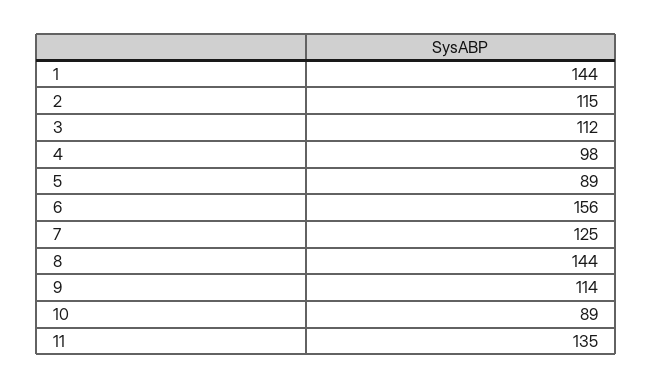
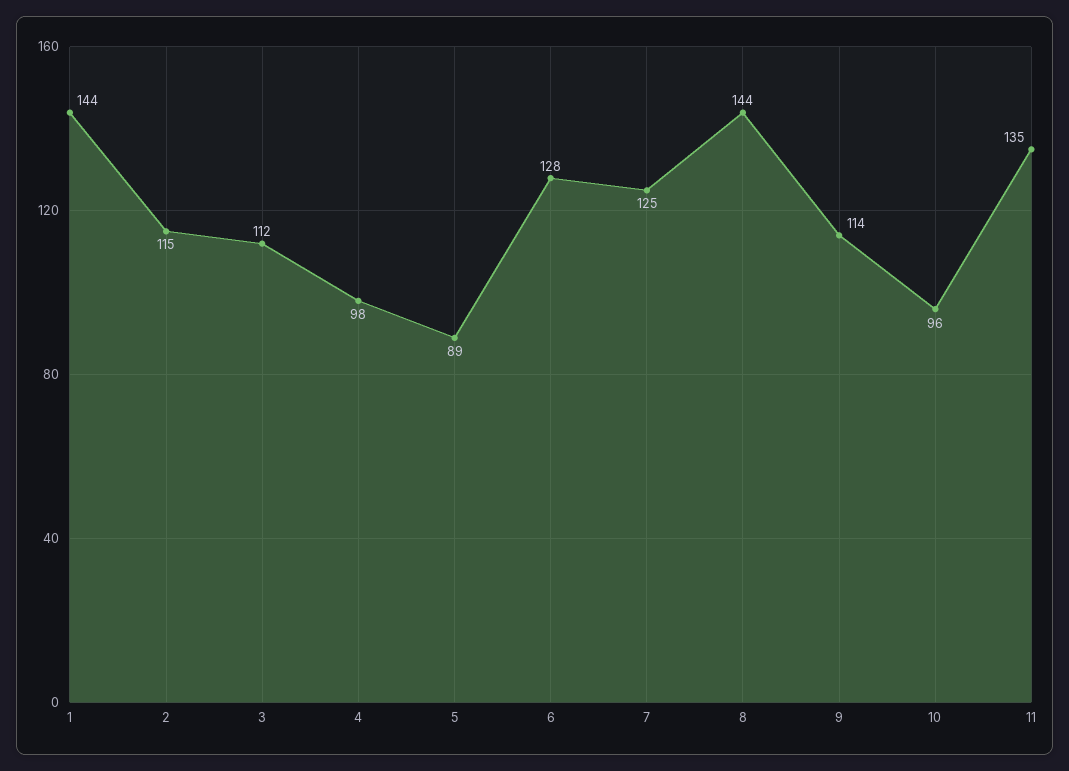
6: 156 -> 128
10: 89 -> 96

